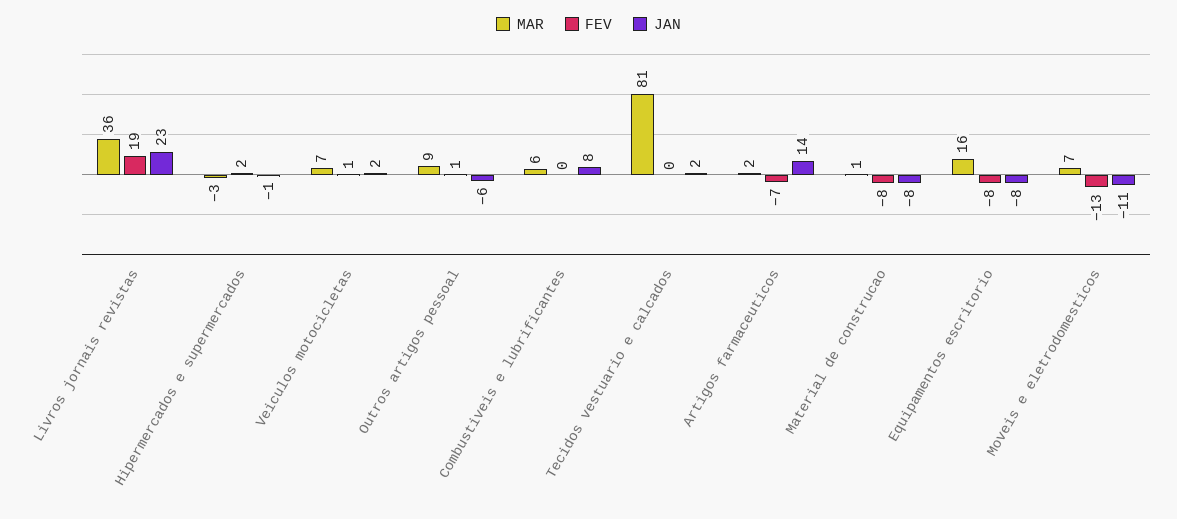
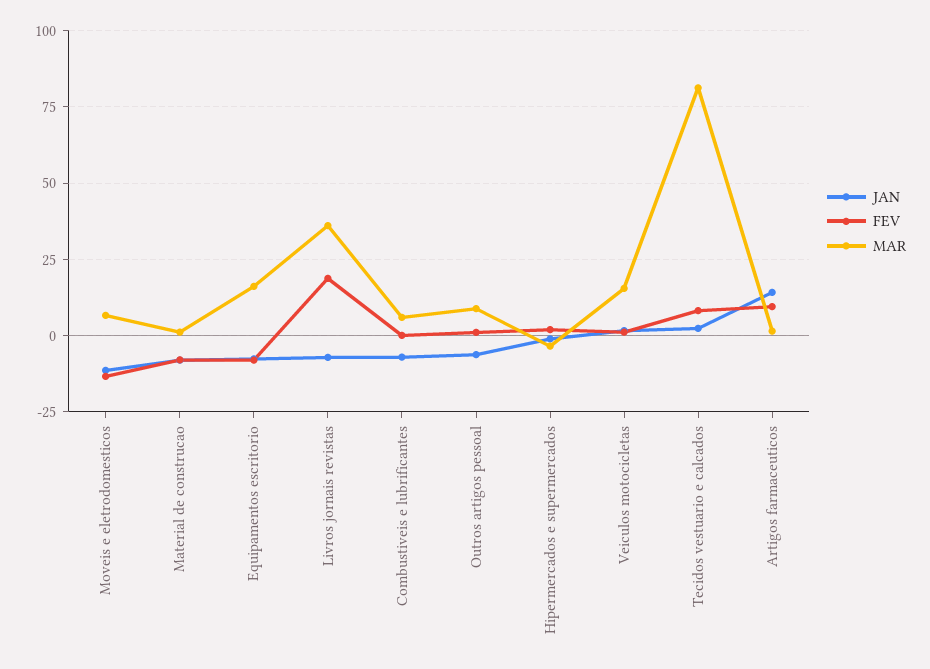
JAN, Livros jornais revistas: 23 -> -7.5
MAR, Veiculos motocicletas: 7 -> 15
JAN, Combustiveis e lubrificantes: 8 -> -7.5
FEV, Tecidos vestuario e calcados: 0 -> 7.5
FEV, Artigos farmaceuticos: -7 -> 10

